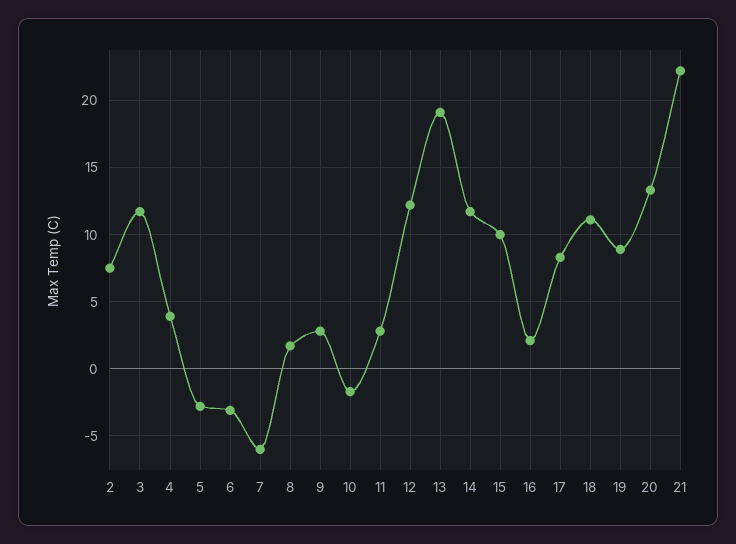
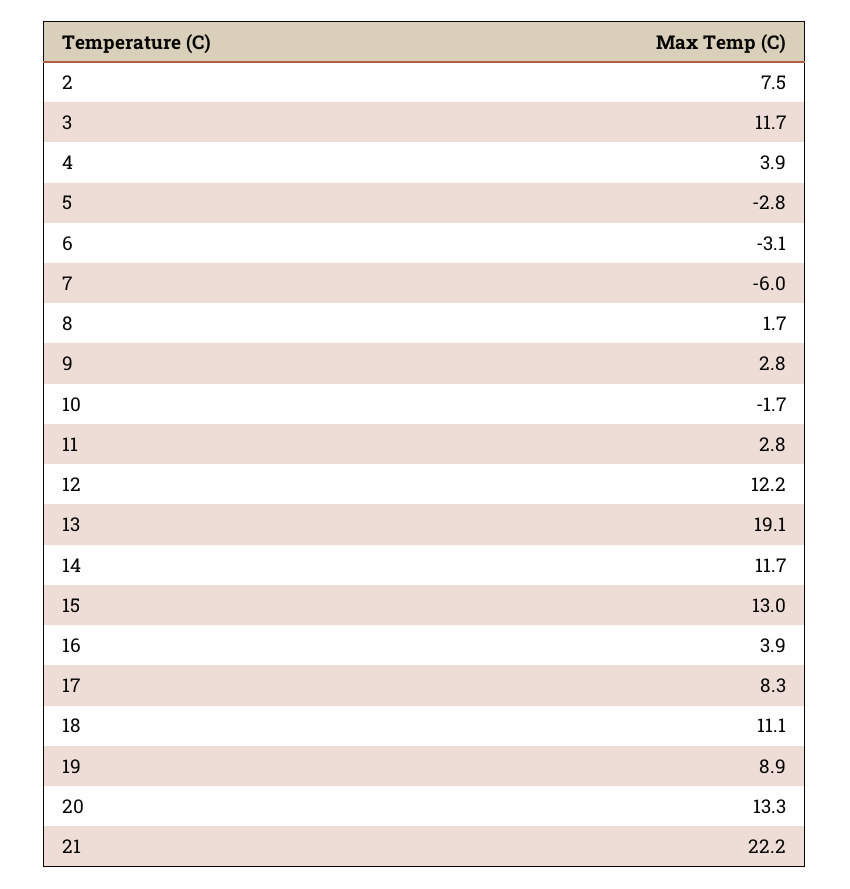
15: 10 -> 13
16: 2 -> 3.9

